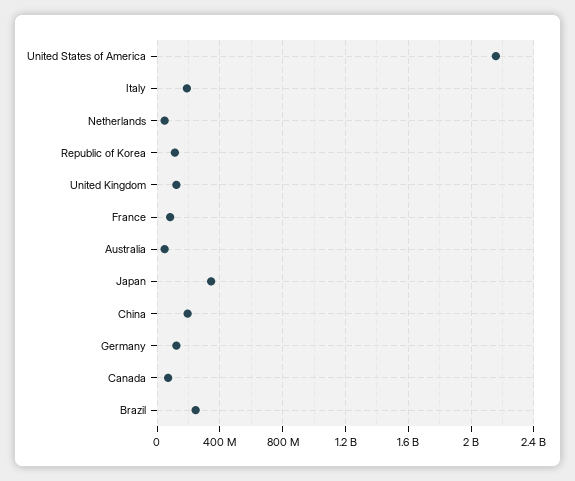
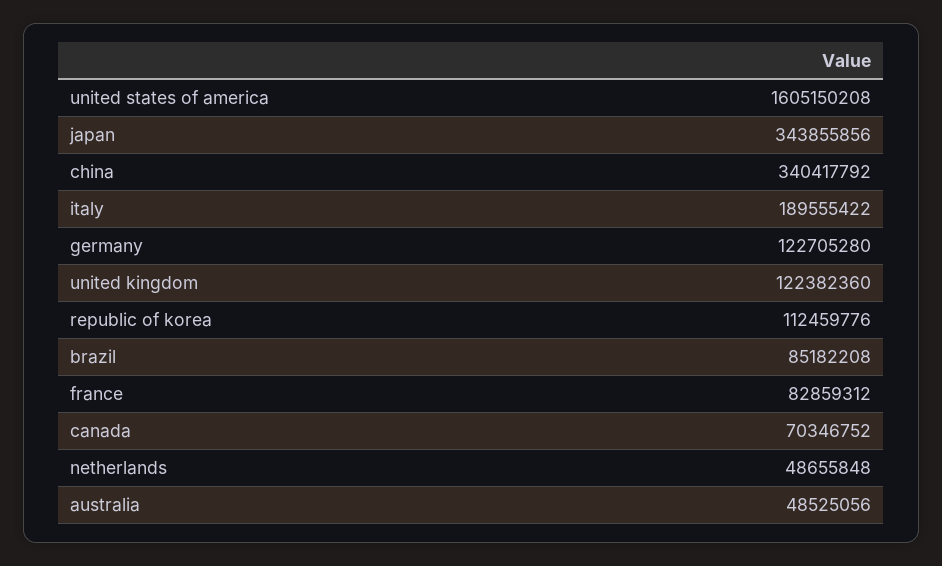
United States of America: 2150000000 -> 1605150208
China: 200000000 -> 340417792
Brazil: 250000000 -> 85182208

